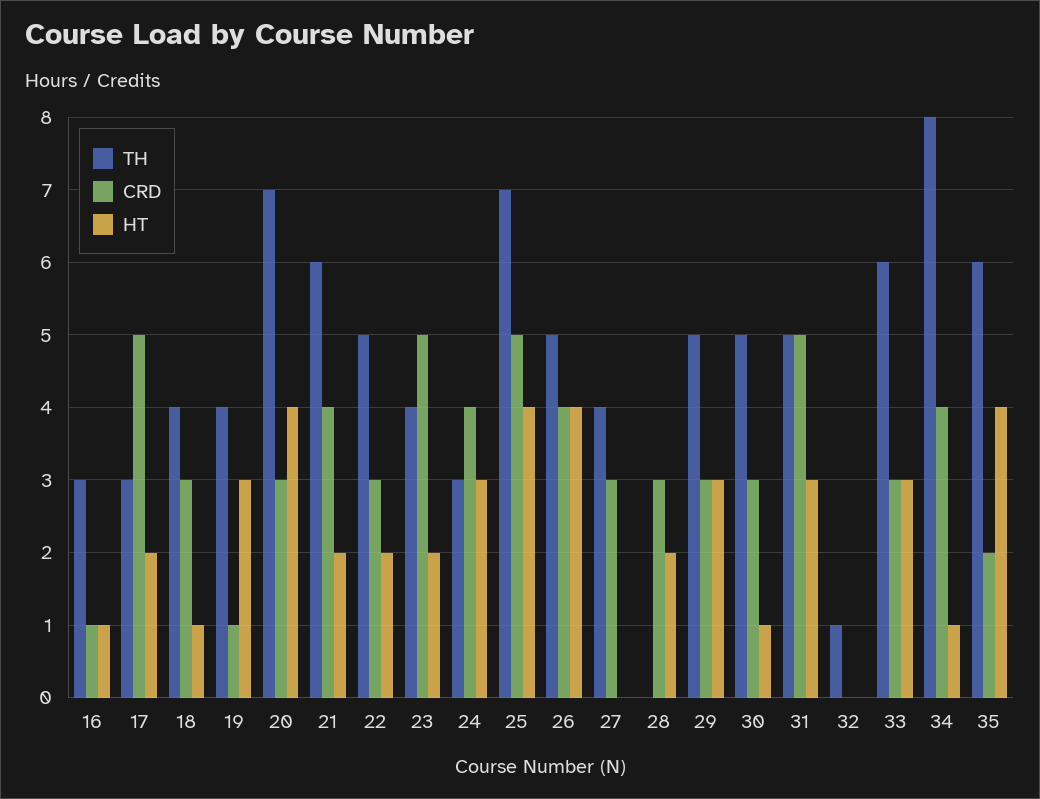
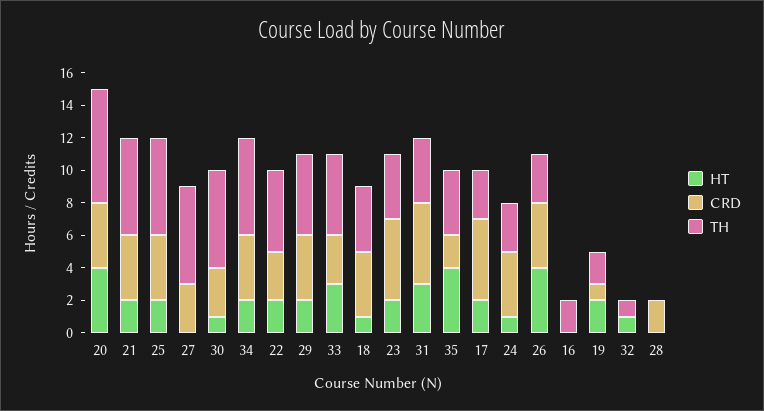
TH, 16: 3 -> 2
CRD, 16: 1 -> 0
HT, 16: 1 -> 0
CRD, 18: 3 -> 4
TH, 19: 4 -> 2
HT, 19: 3 -> 2
CRD, 20: 3 -> 4
HT, 24: 3 -> 1
TH, 25: 7 -> 6
CRD, 25: 5 -> 4
HT, 25: 4 -> 2
TH, 26: 5 -> 3
TH, 27: 4 -> 6
CRD, 28: 3 -> 2
HT, 28: 2 -> 0
CRD, 29: 3 -> 4
HT, 29: 3 -> 2
TH, 30: 5 -> 6
TH, 31: 5 -> 4
HT, 32: 0 -> 1
TH, 33: 6 -> 5
TH, 34: 8 -> 6
HT, 34: 1 -> 2
TH, 35: 6 -> 4

